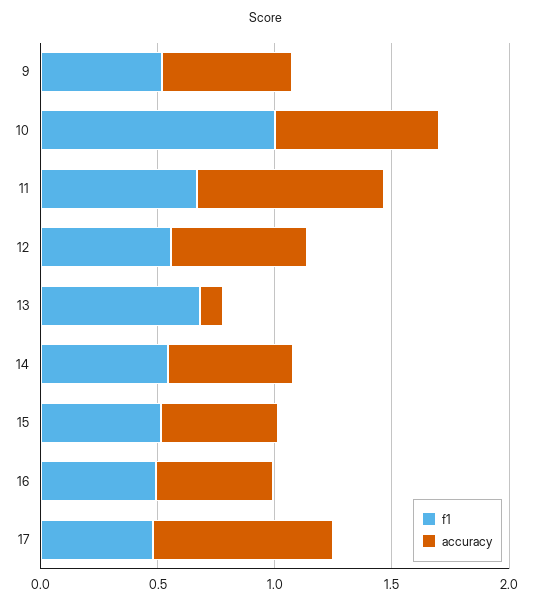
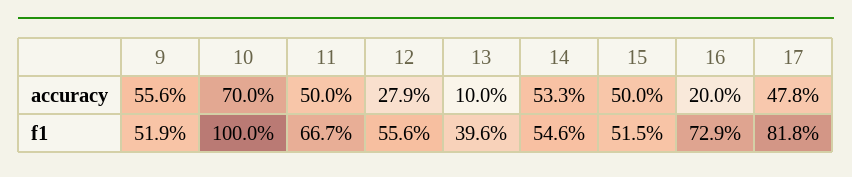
accuracy, 11: 0.8 -> 0.5
accuracy, 12: 0.6 -> 0.279
f1, 13: 0.7 -> 0.396
f1, 16: 0.5 -> 0.729
accuracy, 16: 0.5 -> 0.2
f1, 17: 0.5 -> 0.818
accuracy, 17: 0.8 -> 0.478

